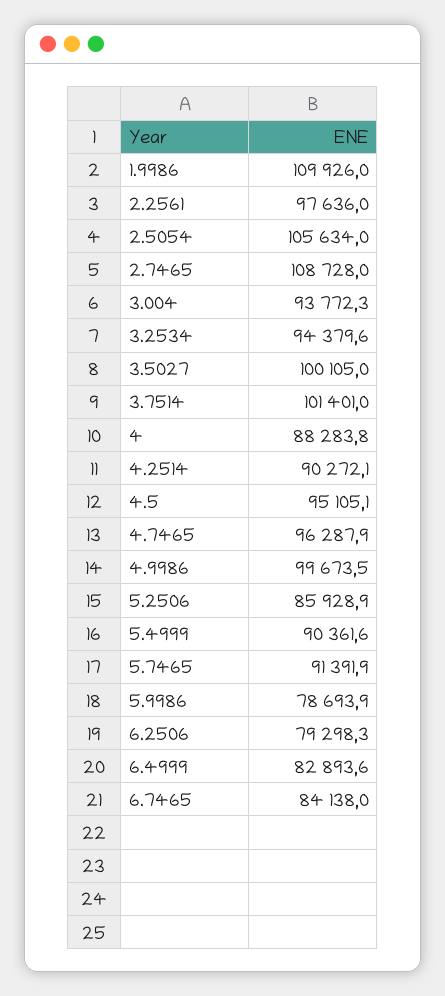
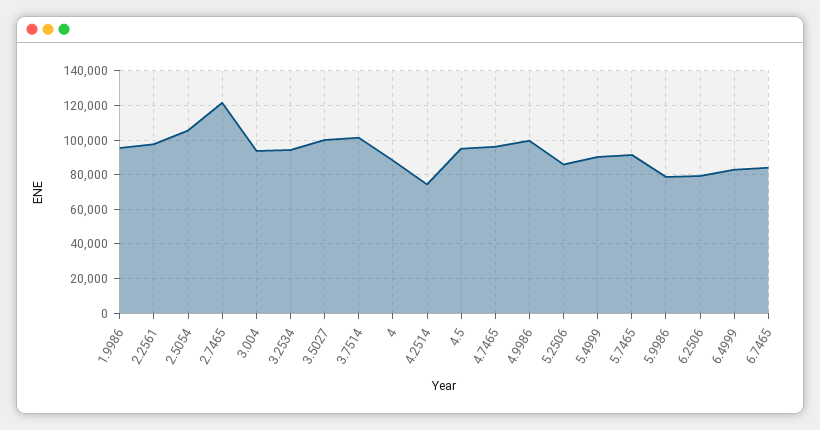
1.9986: 109926 -> 95000
2.7465: 108728 -> 120000
4.2514: 90272.1 -> 75000

